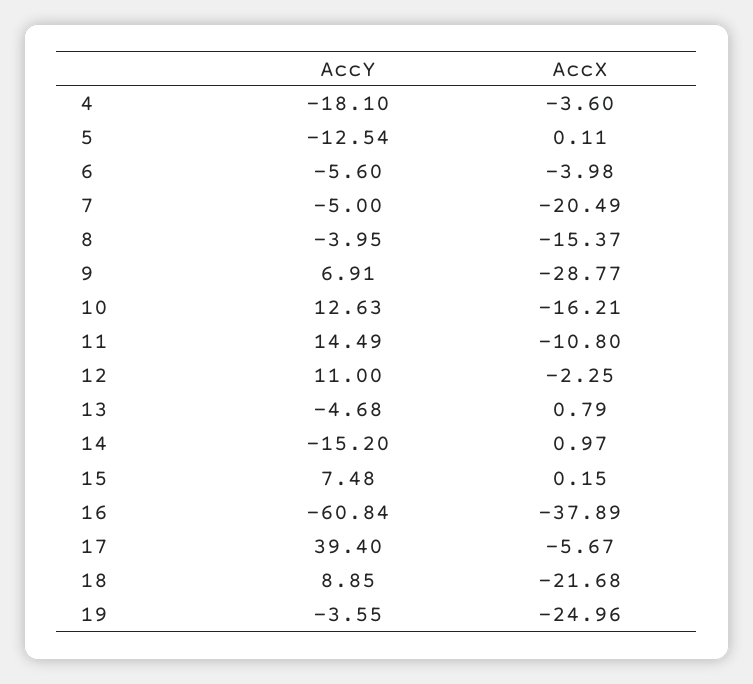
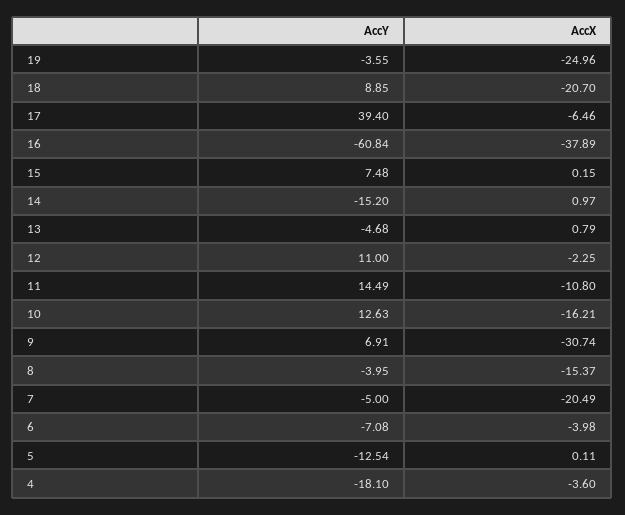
AccY, 6: -5.6 -> -7.08
AccX, 9: -28.77 -> -30.74
AccX, 17: -5.67 -> -6.46
AccX, 18: -21.68 -> -20.7

